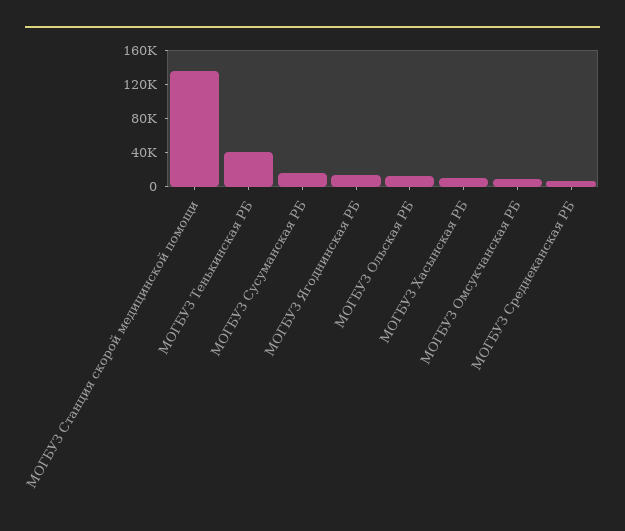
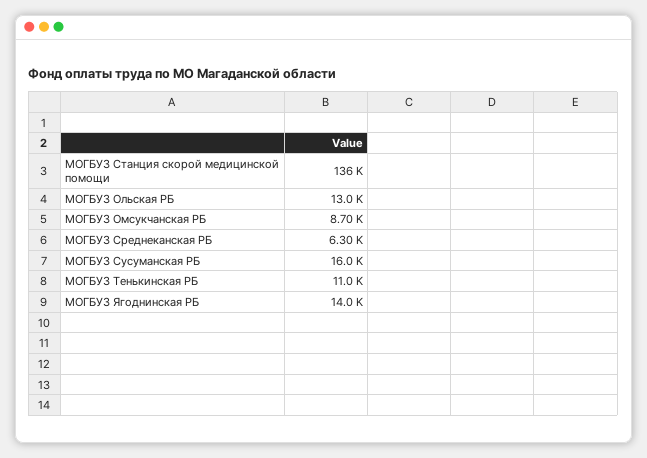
МОГБУЗ Тенькинская РБ: 40000 -> 11000
МОГБУЗ Хасынская РБ: 10000 -> none

